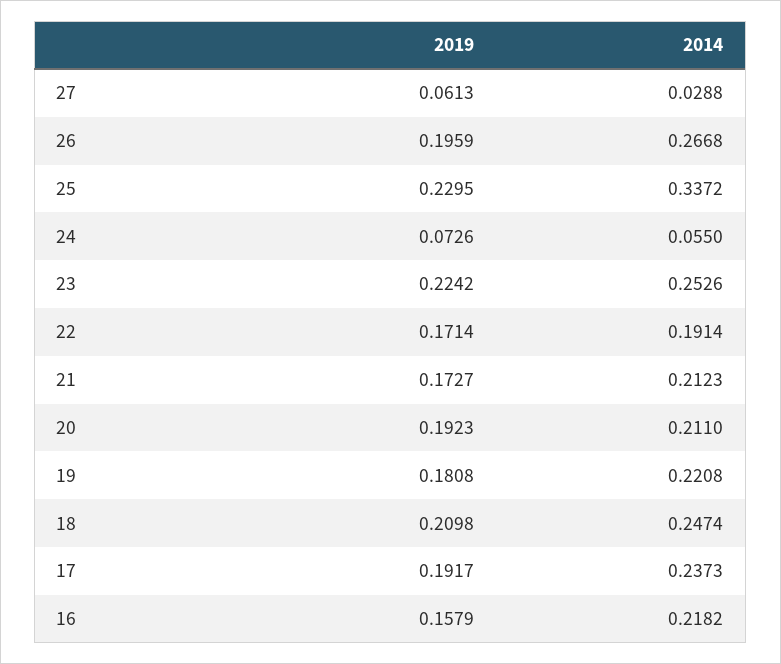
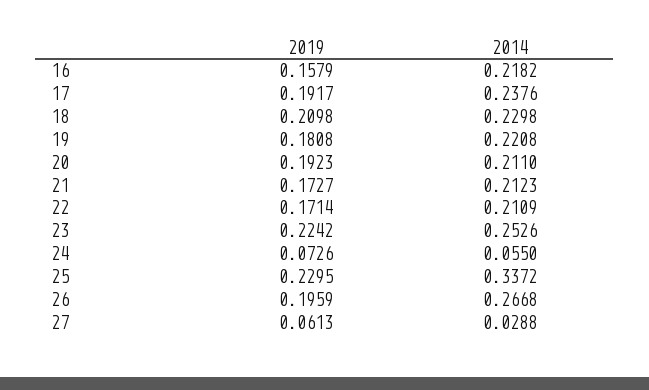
2014, 22: 0.1914 -> 0.2109
2014, 18: 0.2474 -> 0.2298
2014, 17: 0.2373 -> 0.2376

